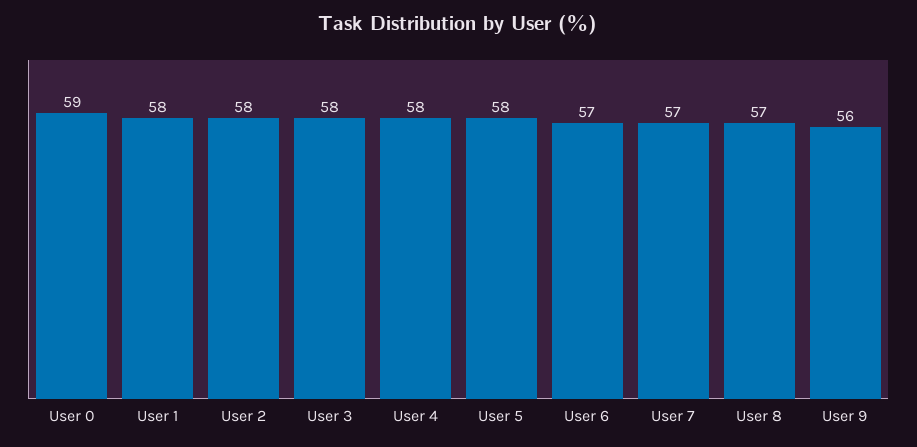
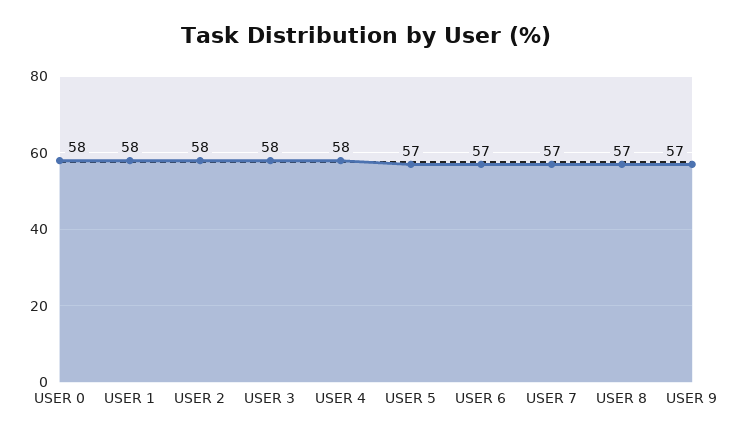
User 0: 59 -> 58
User 5: 58 -> 57
User 9: 56 -> 57

